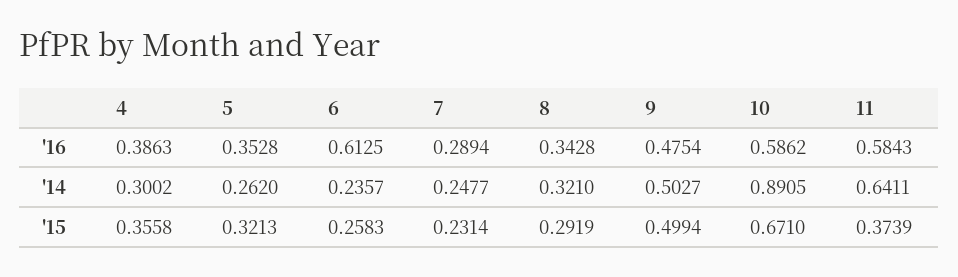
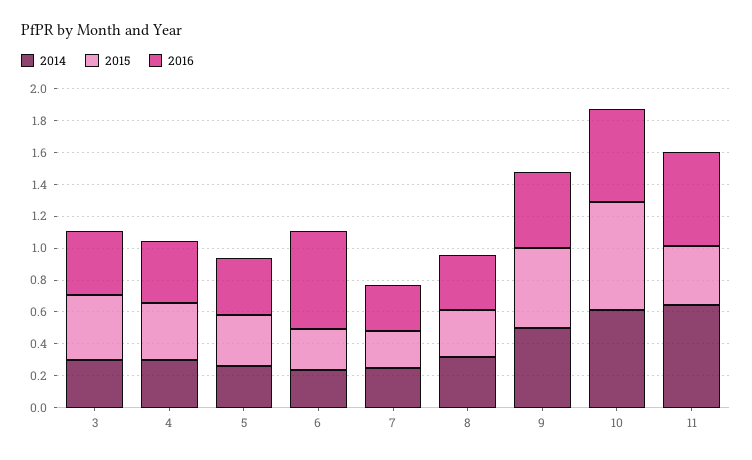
'14, 10: 0.8905 -> 0.6
'14, 3: none -> 0.3
'15, 3: none -> 0.4
'16, 3: none -> 0.4

